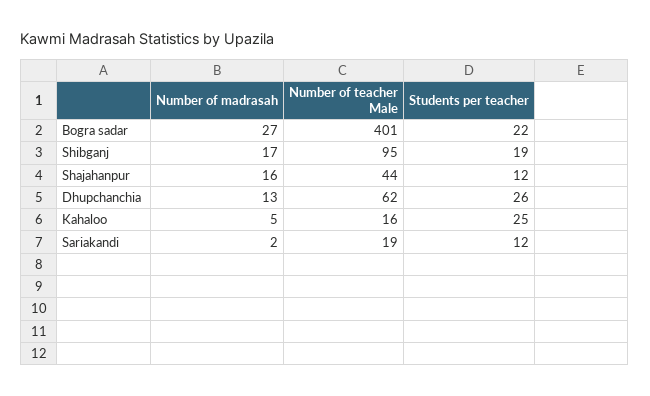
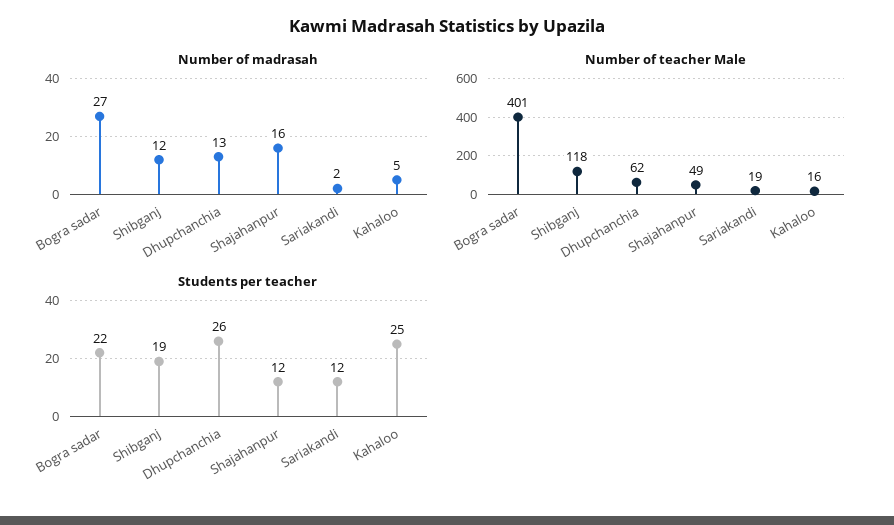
Number of madrasah, Shibganj: 17 -> 12
Number of teacher Male, Shibganj: 95 -> 118
Number of teacher Male, Shajahanpur: 44 -> 49

